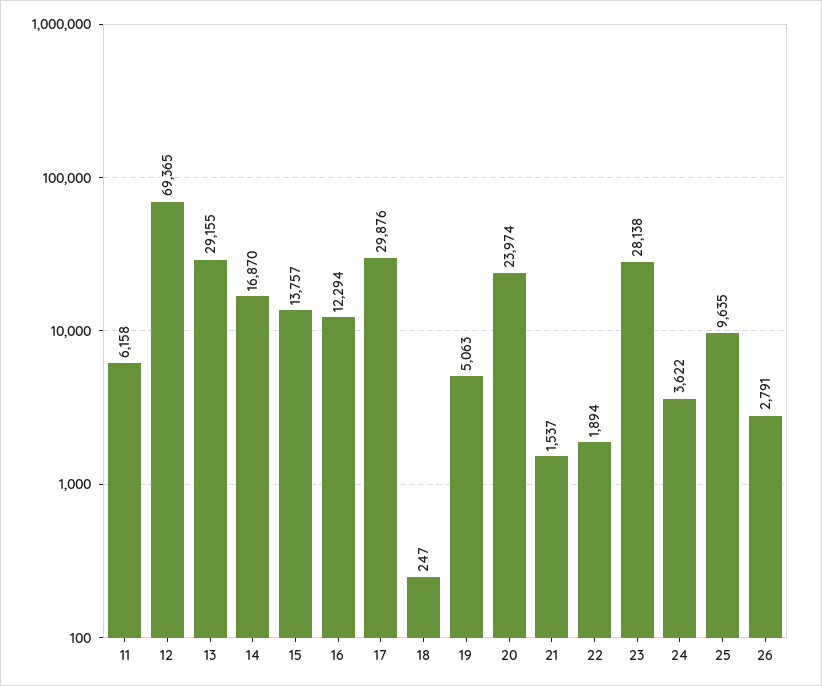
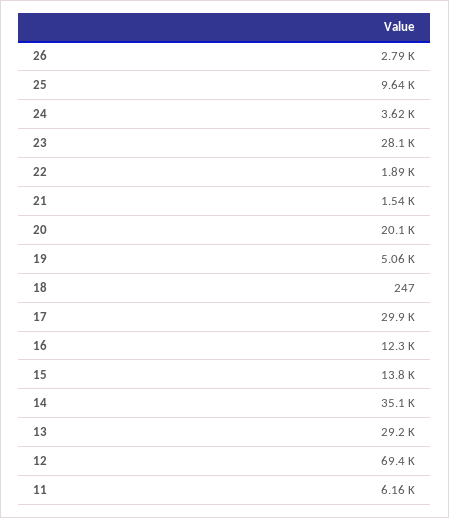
14: 16870 -> 35100
20: 23974 -> 20100

